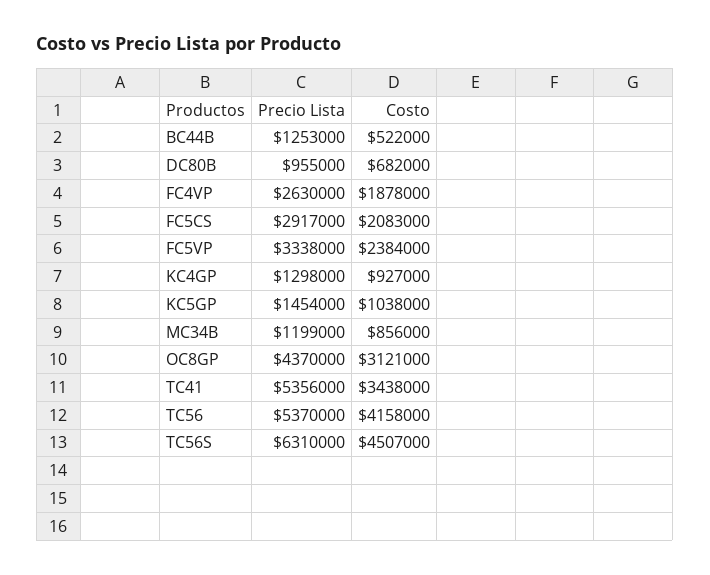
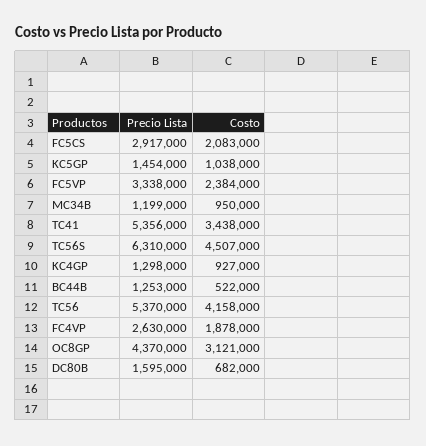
Precio Lista, DC80B: 955000 -> 1595000
Costo, MC34B: 856000 -> 950000

